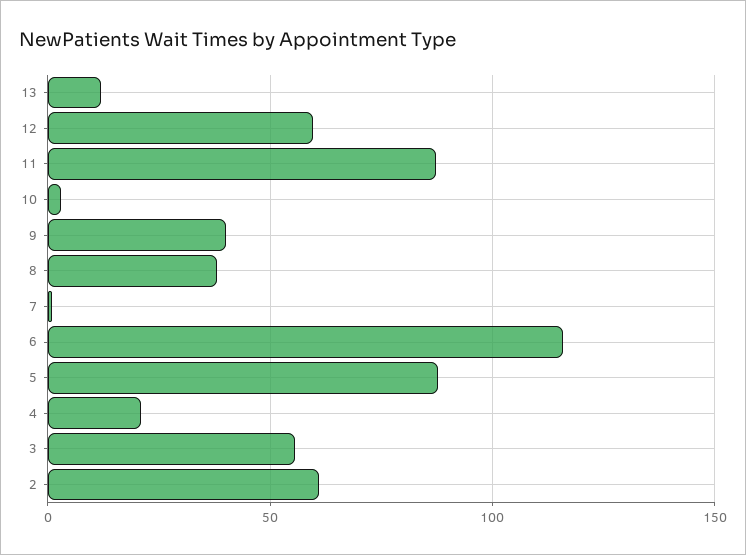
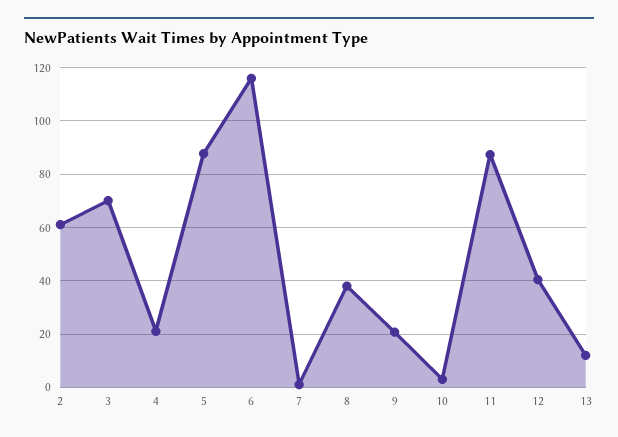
12: 60 -> 40
9: 40 -> 20
3: 55 -> 70

